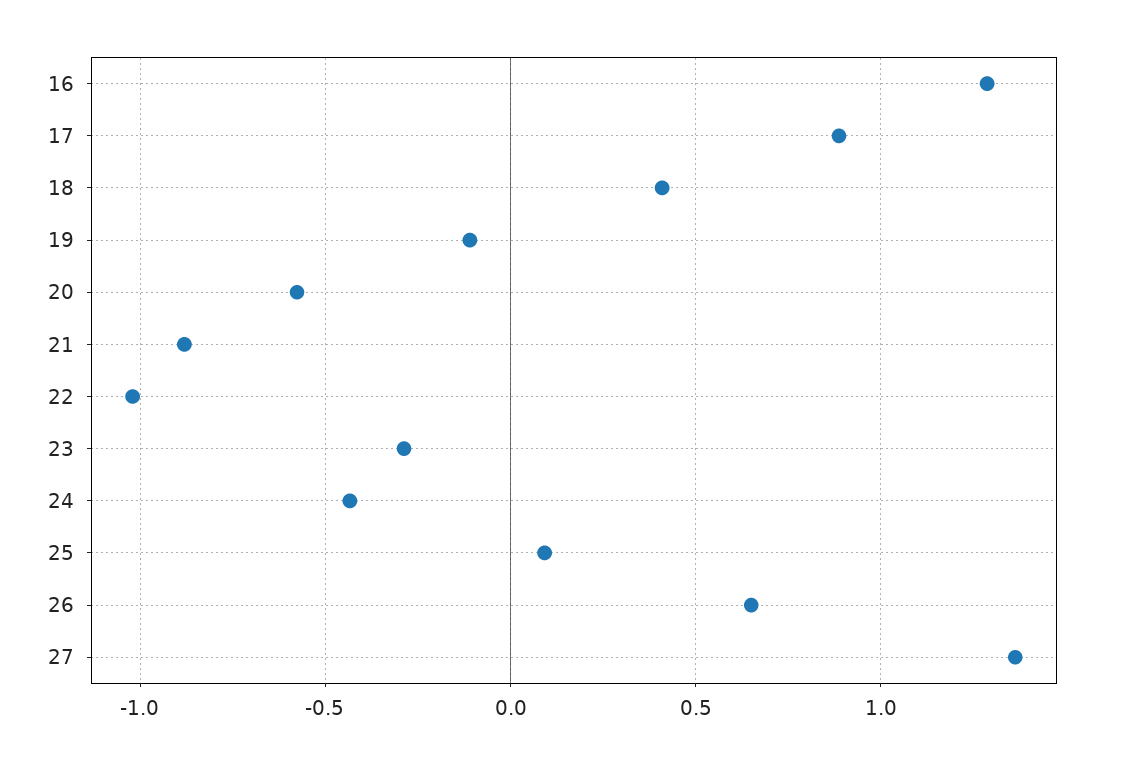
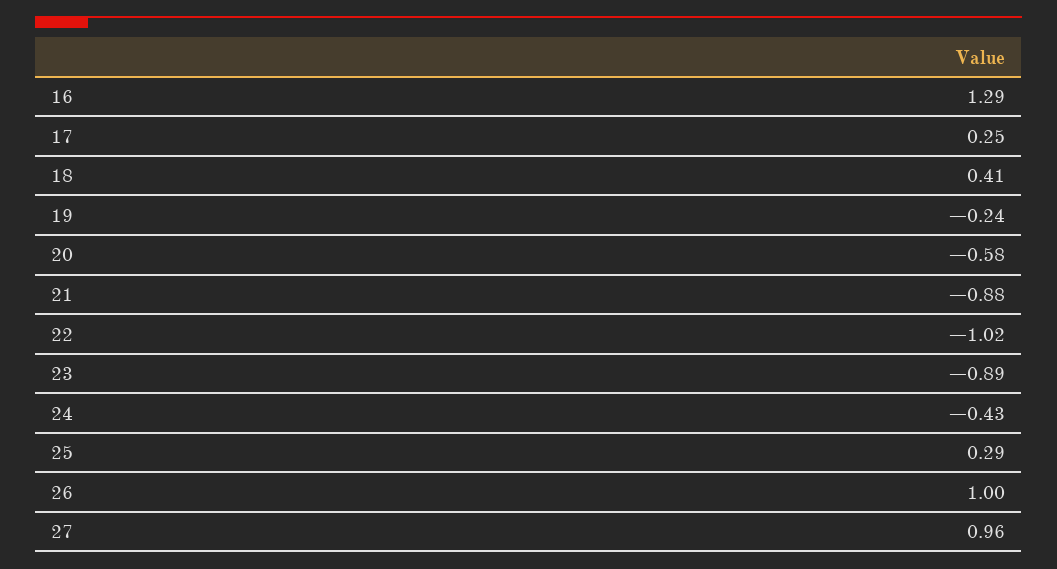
17: 0.9 -> 0.25
19: -0.1 -> -0.24
23: -0.3 -> -0.89
25: 0.1 -> 0.29
26: 0.65 -> 1
27: 1.35 -> 0.96

